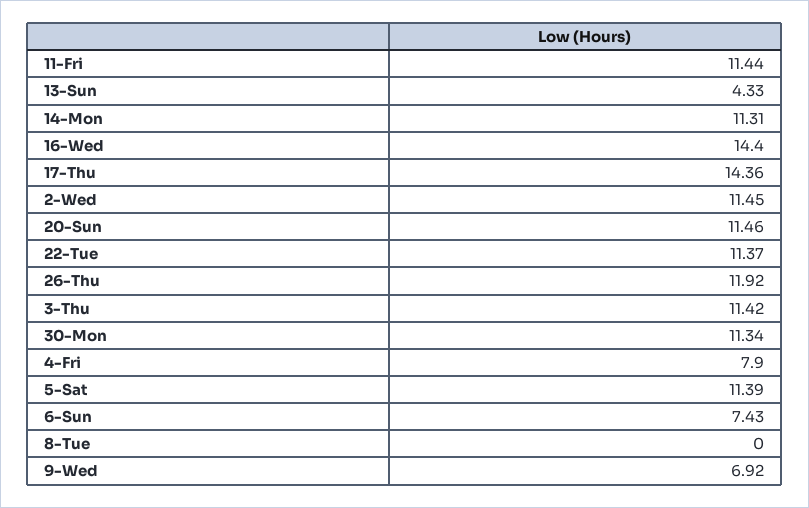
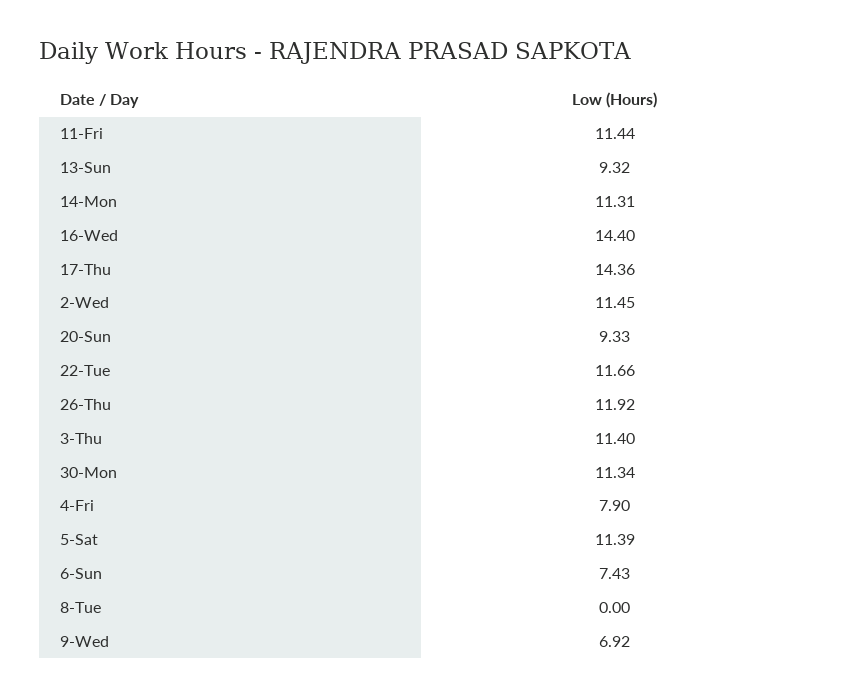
13-Sun: 4.33 -> 9.32
20-Sun: 11.46 -> 9.33
22-Tue: 11.37 -> 11.66
3-Thu: 11.42 -> 11.4

